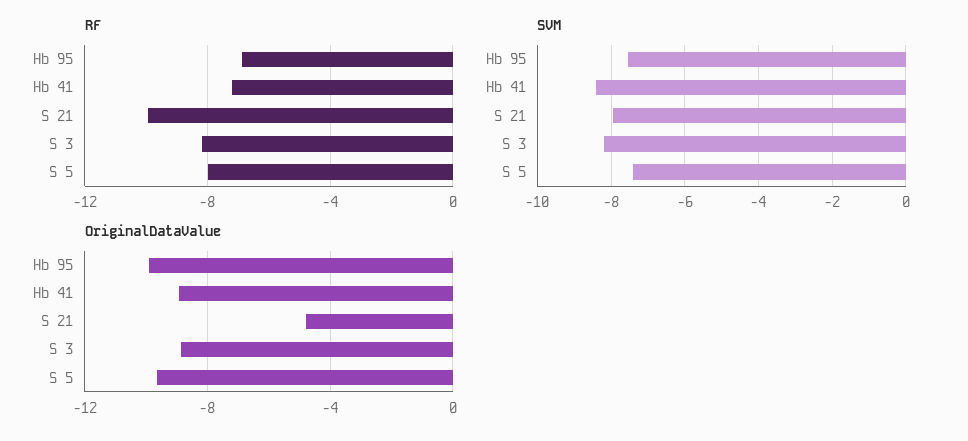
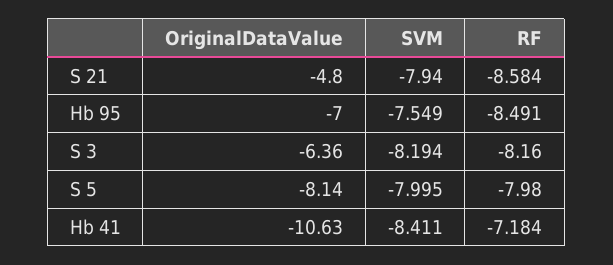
RF, Hb 95: -7 -> -8.491
RF, S 21: -10 -> -8.584
SVM, S 5: -7.4 -> -7.995
OriginalDataValue, Hb 95: -10 -> -7
OriginalDataValue, Hb 41: -9 -> -10.63
OriginalDataValue, S 3: -9 -> -6.36
OriginalDataValue, S 5: -9.5 -> -8.14

